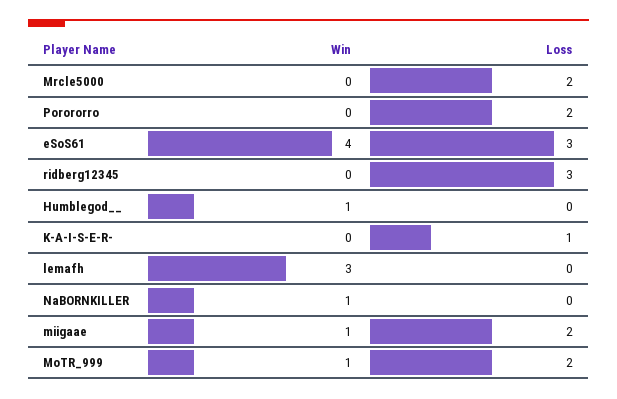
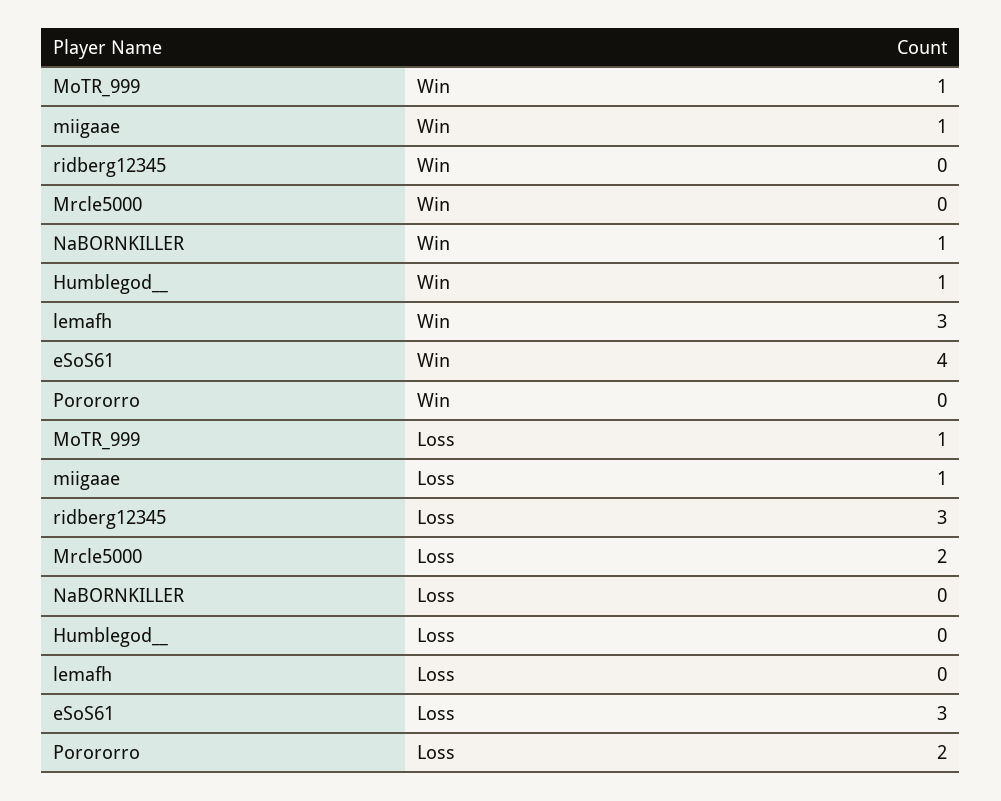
Win, K-A-I-S-E-R-: 0 -> none
Loss, K-A-I-S-E-R-: 1 -> none
Loss, miigaae: 2 -> 1
Loss, MoTR_999: 2 -> 1

